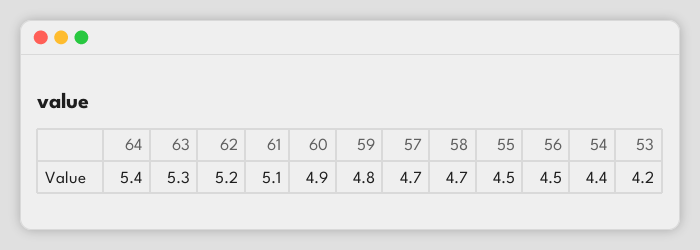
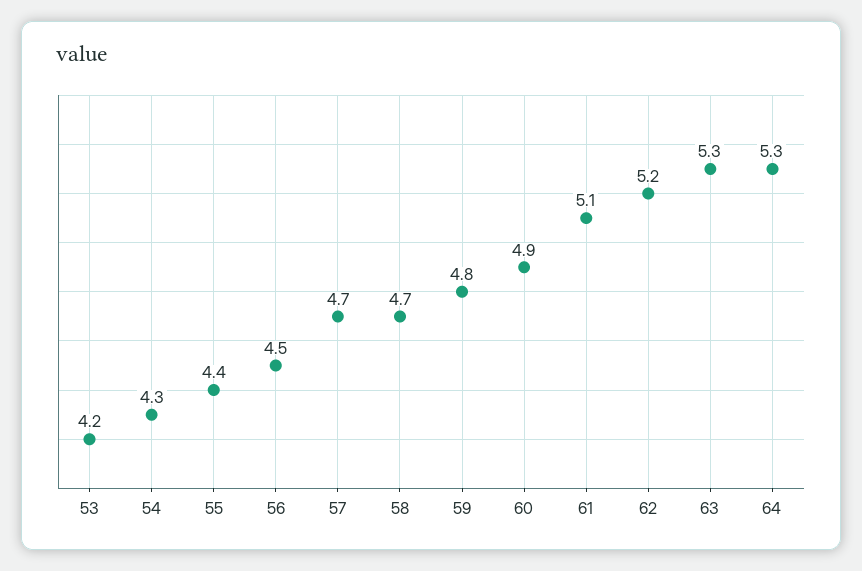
64: 5.4 -> 5.3
55: 4.5 -> 4.4
54: 4.4 -> 4.3

